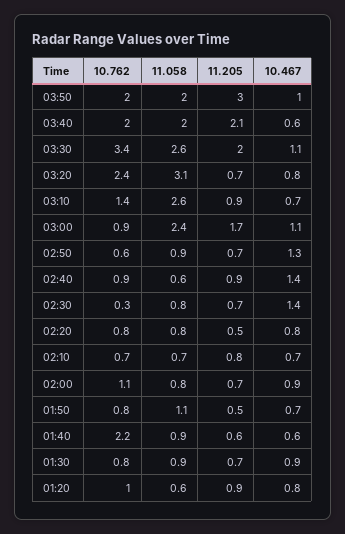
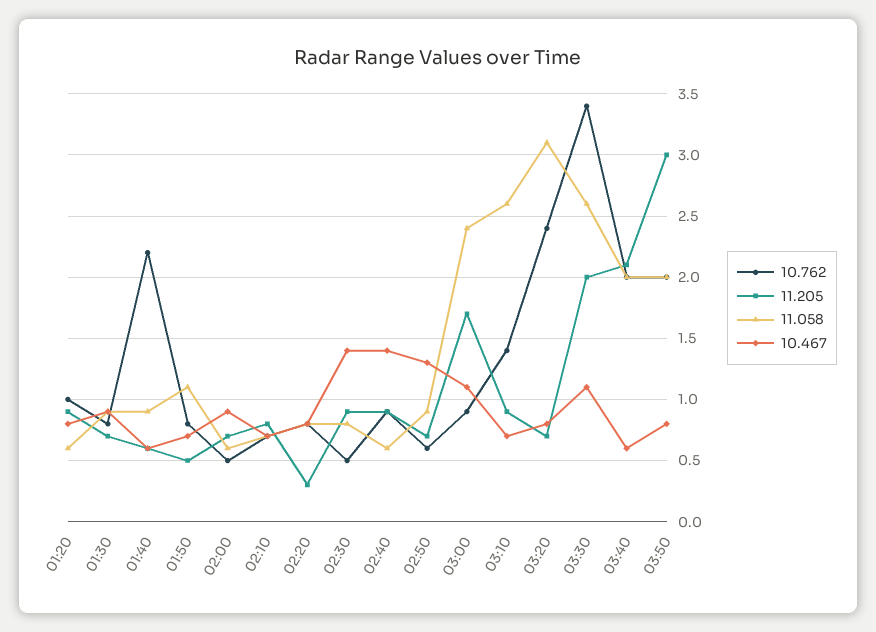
10.467, 03:50: 1 -> 0.8
10.762, 02:30: 0.3 -> 0.5
11.205, 02:30: 0.7 -> 0.9
11.205, 02:20: 0.5 -> 0.3
10.762, 02:00: 1.1 -> 0.5
11.058, 02:00: 0.8 -> 0.6

